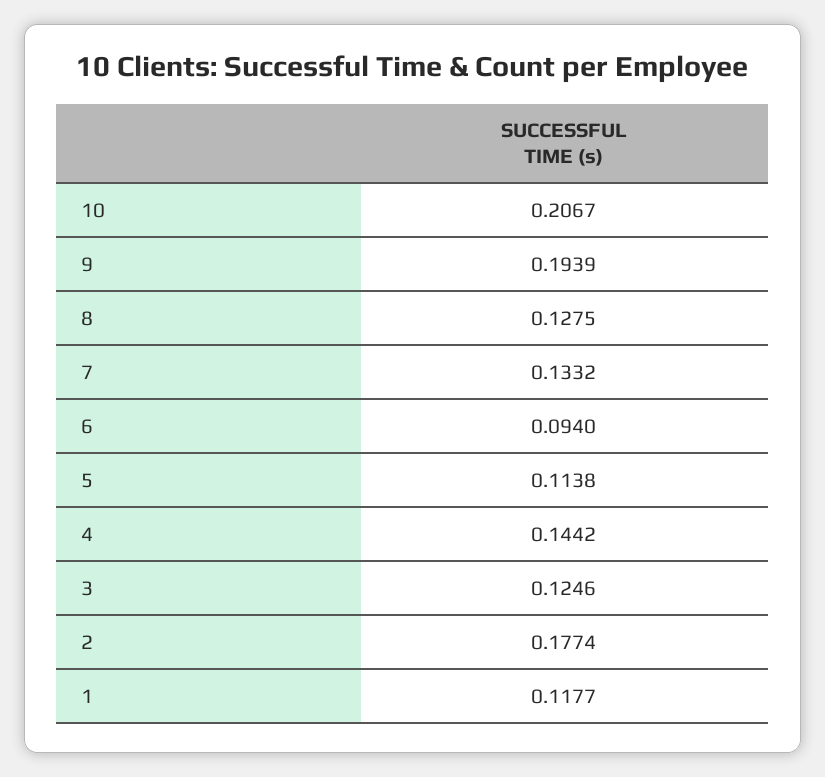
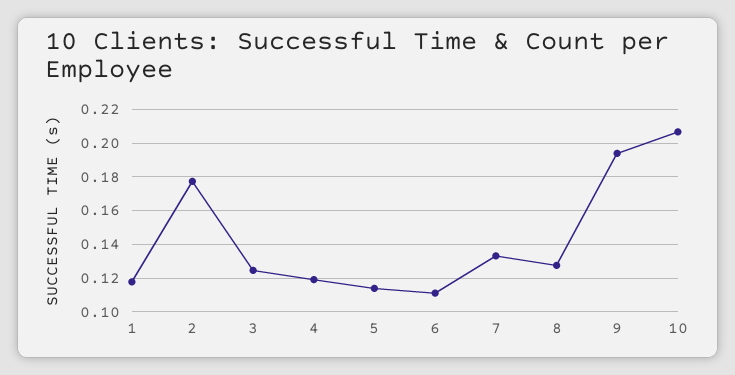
6: 0.094 -> 0.11
4: 0.1442 -> 0.12

